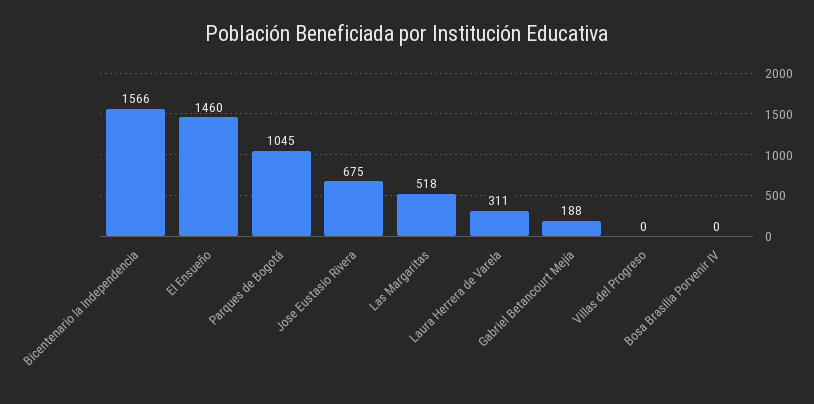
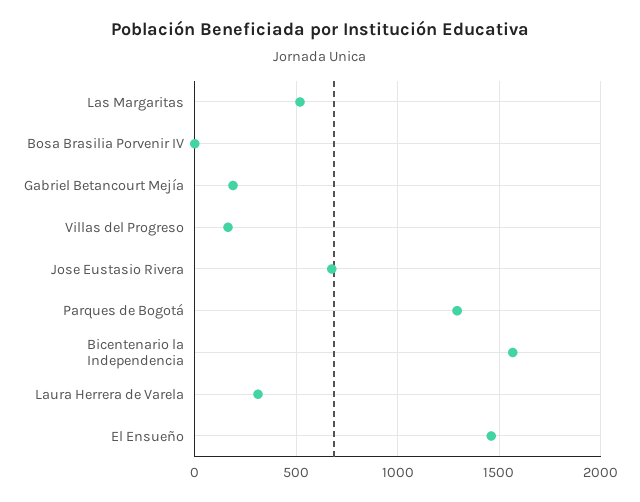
Parques de Bogotá: 1045 -> 1300
Villas del Progreso: 0 -> 150

